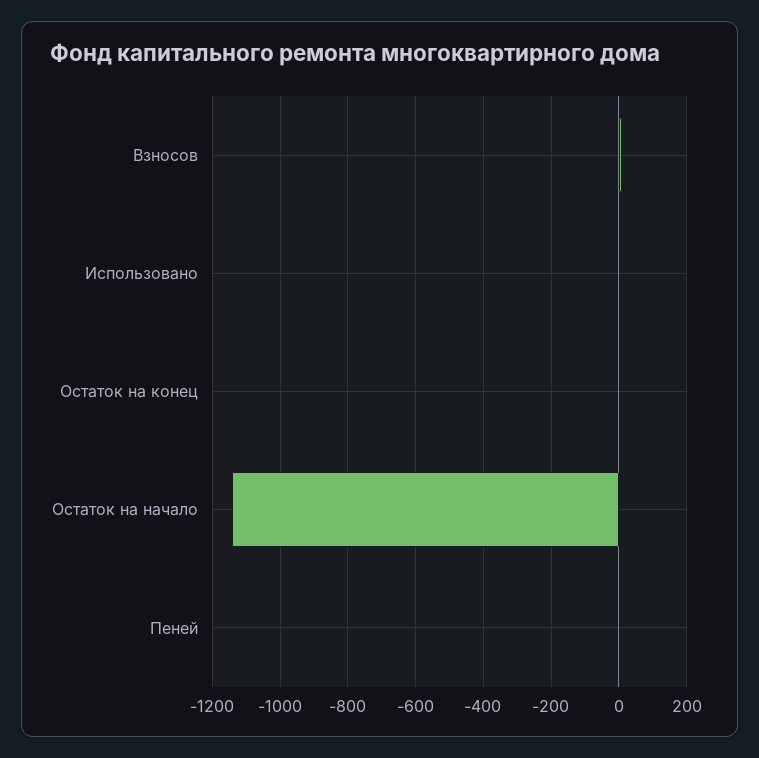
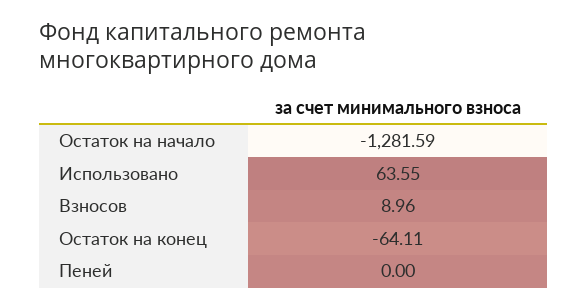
Использовано: 0 -> 63.55
Остаток на конец: 0 -> -64.11
Остаток на начало: -1140 -> -1281.59

